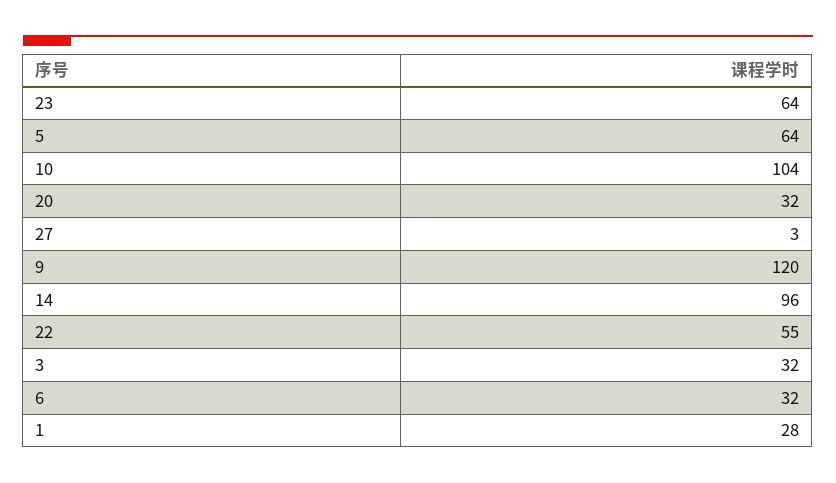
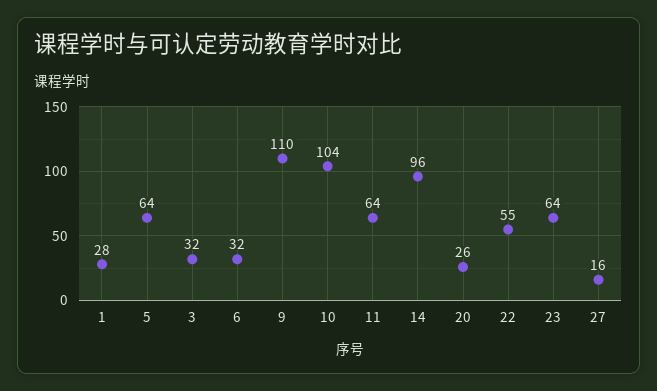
20: 32 -> 26
27: 3 -> 16
9: 120 -> 110
11: none -> 64

